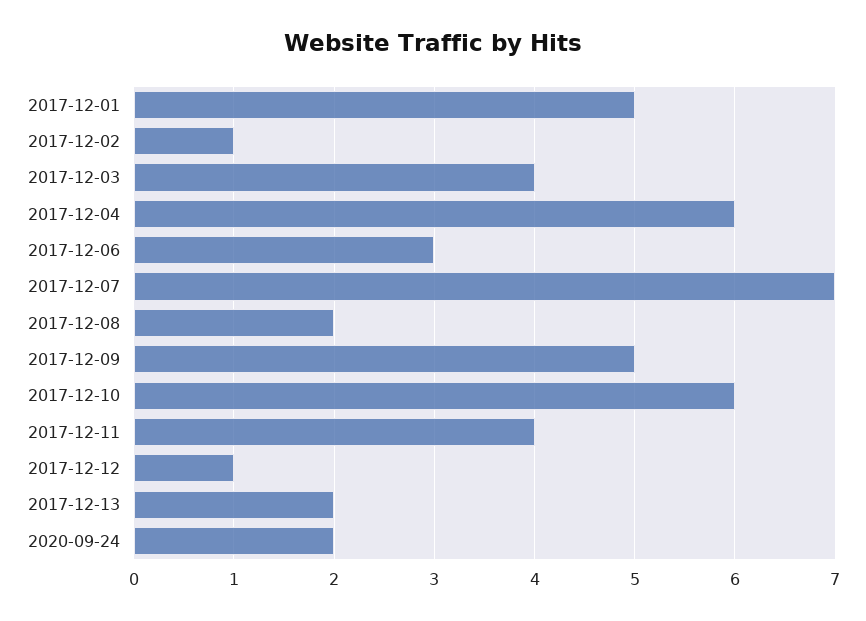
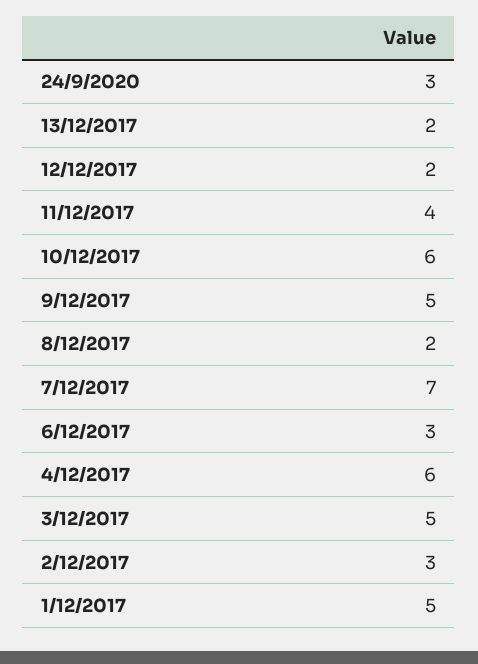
2017-12-02: 1 -> 3
2017-12-03: 4 -> 5
2017-12-12: 1 -> 2
2020-09-24: 2 -> 3

